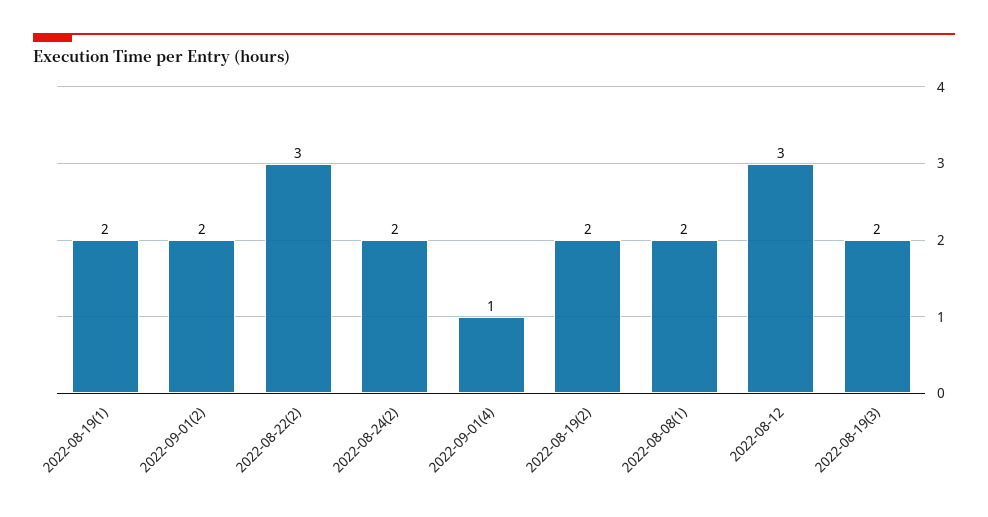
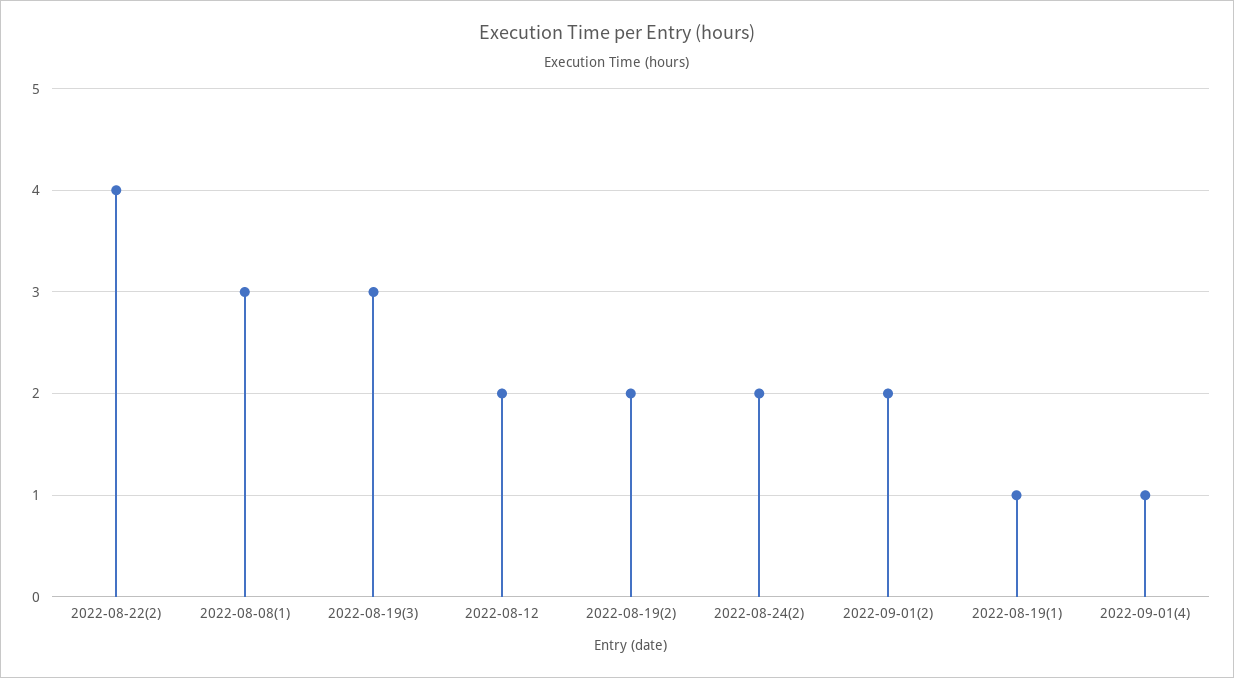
2022-08-19(1): 2 -> 1
2022-08-22(2): 3 -> 4
2022-08-08(1): 2 -> 3
2022-08-12: 3 -> 2
2022-08-19(3): 2 -> 3

